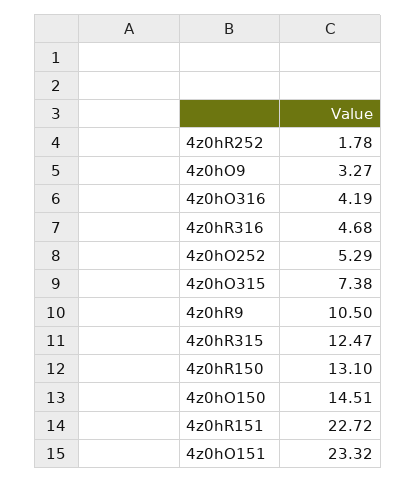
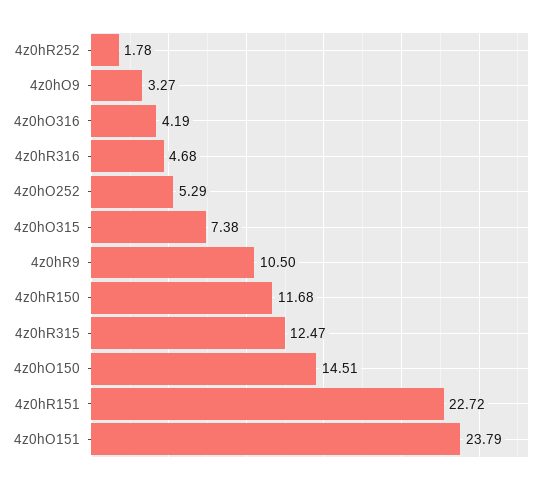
4z0hR150: 13.1 -> 11.68
4z0hO151: 23.32 -> 23.79

